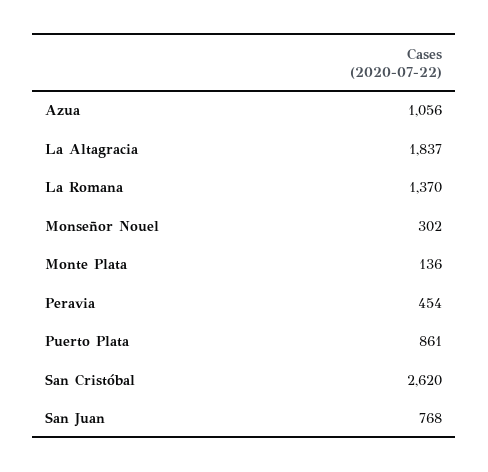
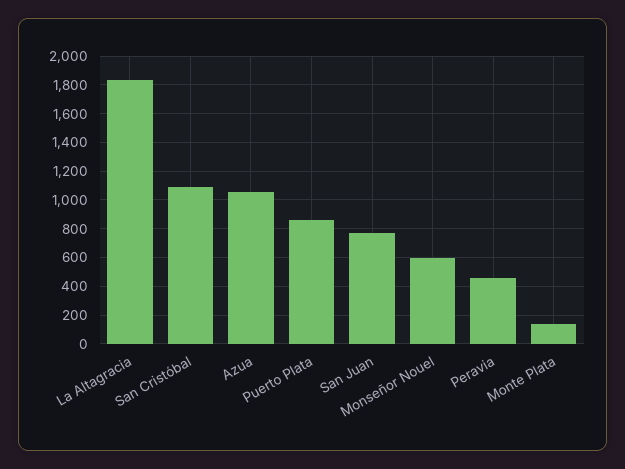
La Romana: 1370 -> none
Monseñor Nouel: 302 -> 600
San Cristóbal: 2620 -> 1100

